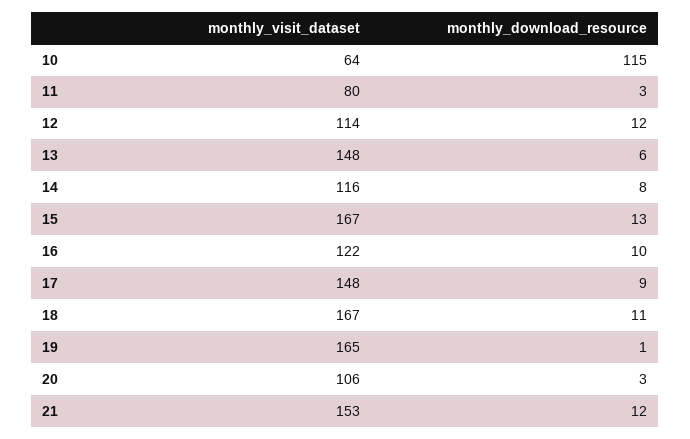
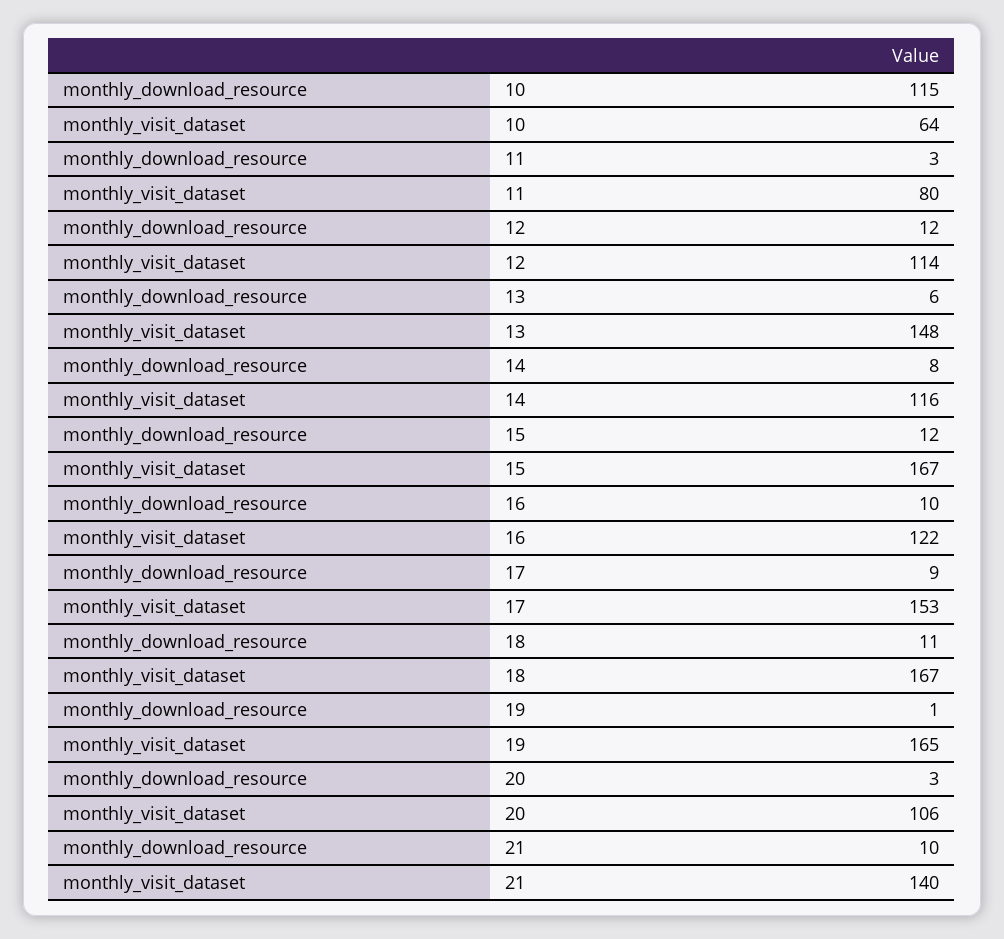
monthly_download_resource, 15: 13 -> 12
monthly_visit_dataset, 17: 148 -> 153
monthly_visit_dataset, 21: 153 -> 140
monthly_download_resource, 21: 12 -> 10

